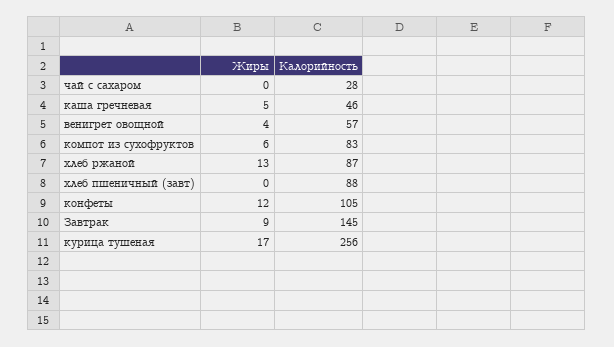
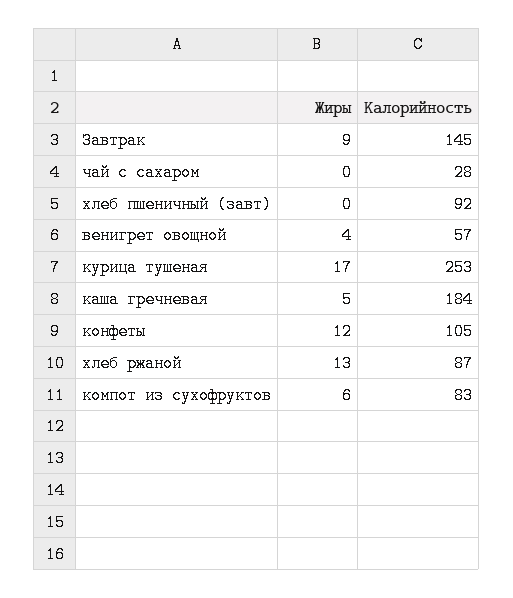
Калорийность, каша гречневая: 46 -> 184
Калорийность, хлеб пшеничный (завт): 88 -> 92
Калорийность, курица тушеная: 256 -> 253

